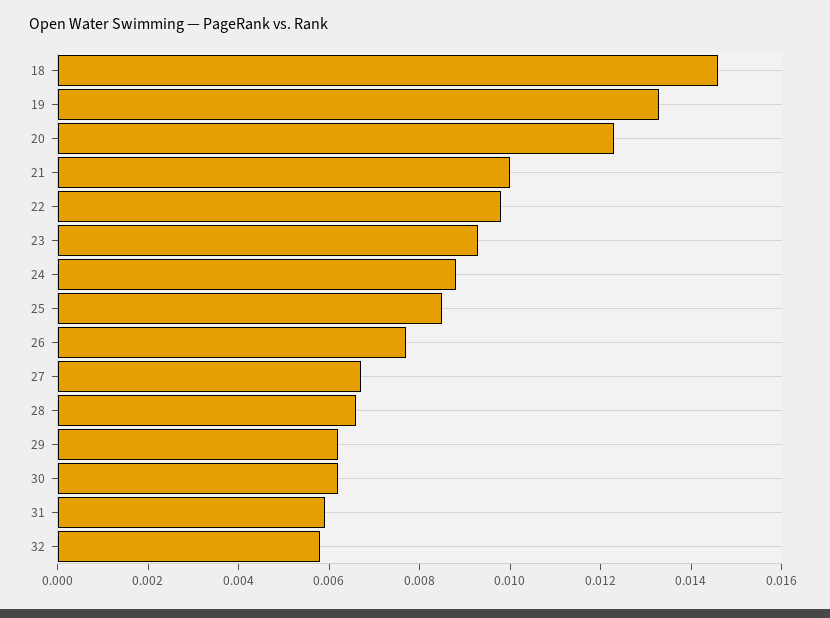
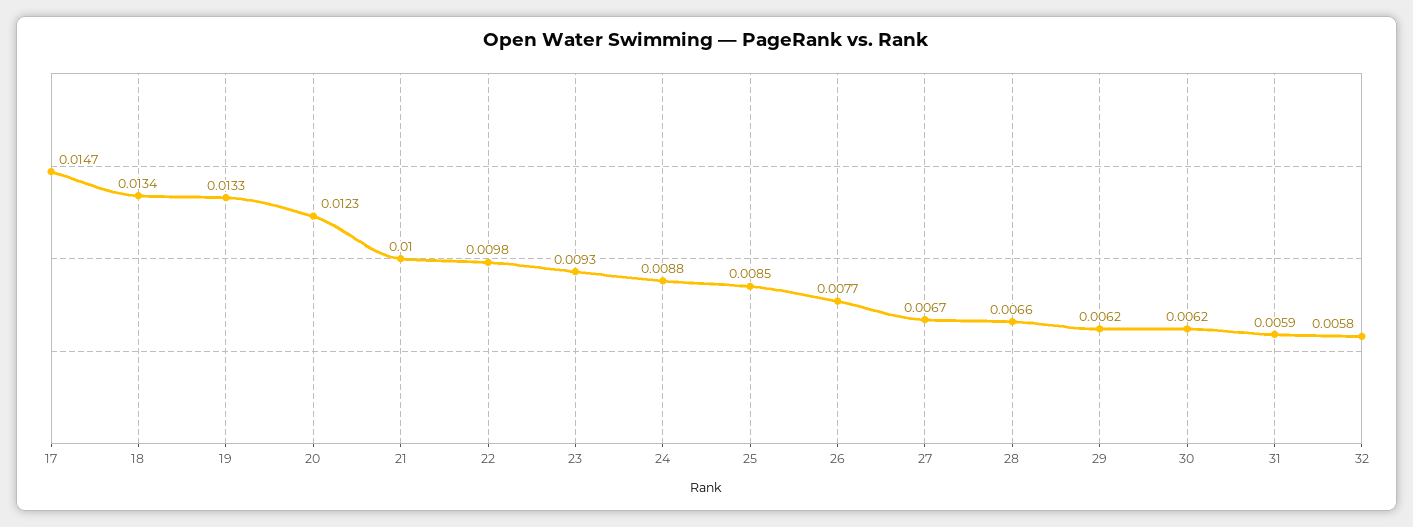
18: 0.0145 -> 0.0134
17: none -> 0.0147

